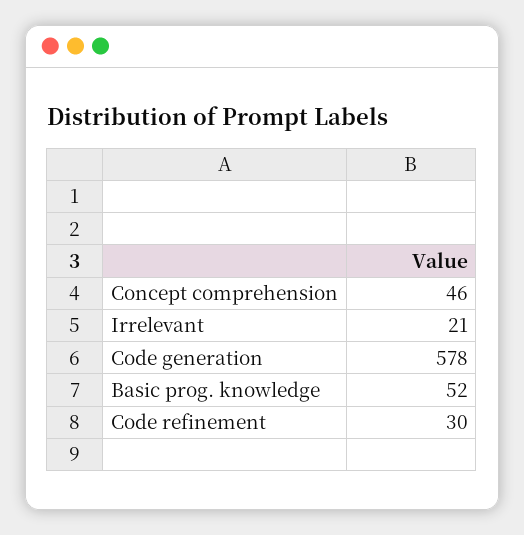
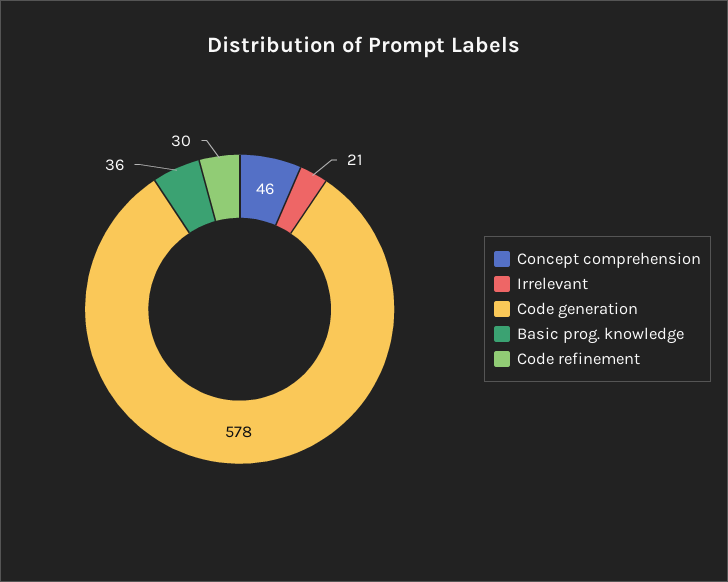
Basic prog. knowledge: 52 -> 36

